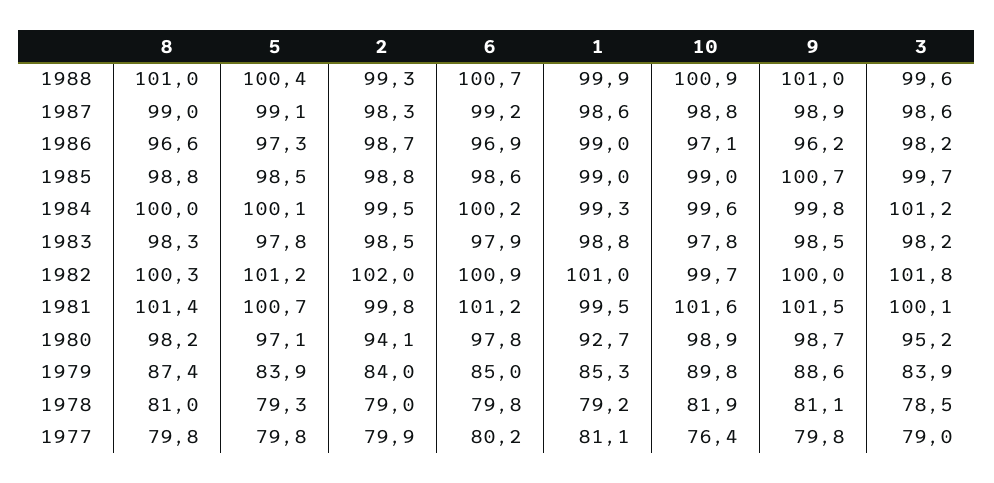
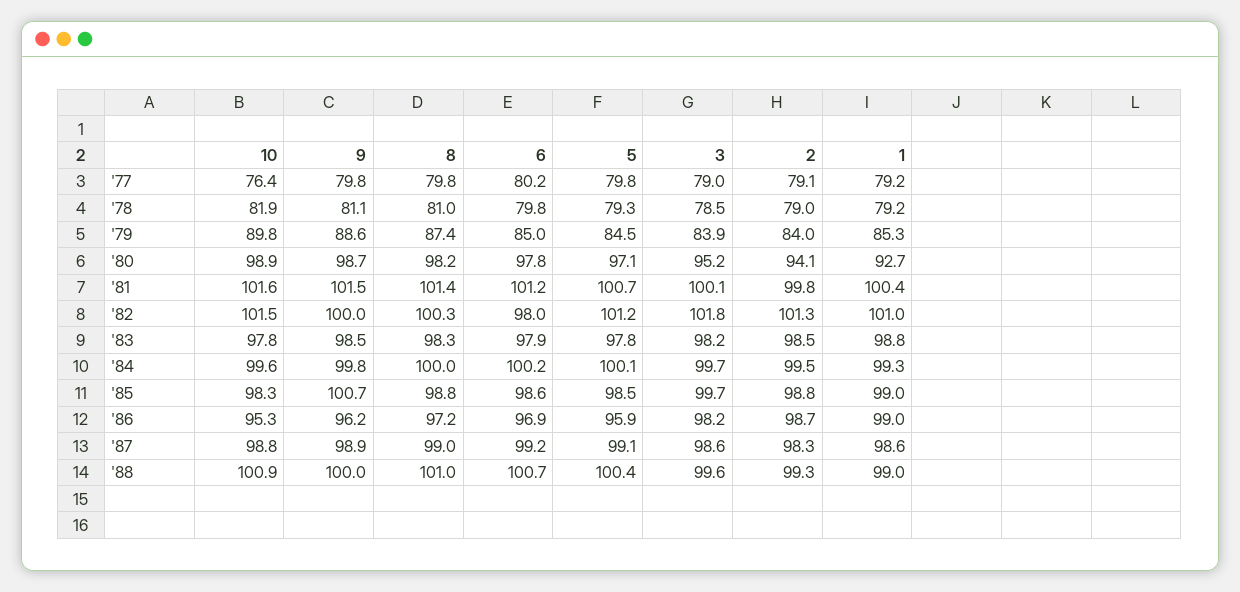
1, 1988: 99.9 -> 99
9, 1988: 101 -> 100
8, 1986: 96.6 -> 97.2
5, 1986: 97.3 -> 95.9
10, 1986: 97.1 -> 95.3
10, 1985: 99 -> 98.3
3, 1984: 101.2 -> 99.7
2, 1982: 102 -> 101.3
6, 1982: 100.9 -> 98
10, 1982: 99.7 -> 101.5
1, 1981: 99.5 -> 100.4
5, 1979: 83.9 -> 84.5
2, 1977: 79.9 -> 79.1
1, 1977: 81.1 -> 79.2

